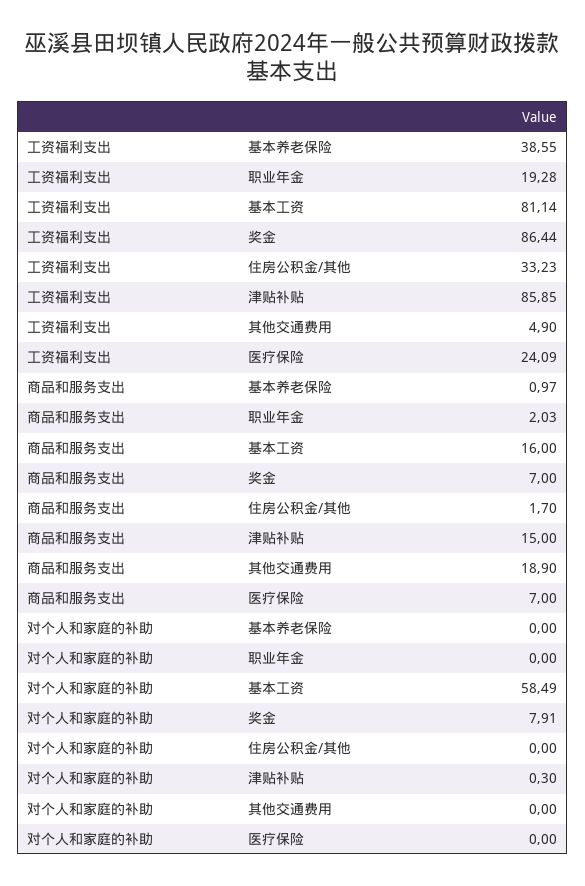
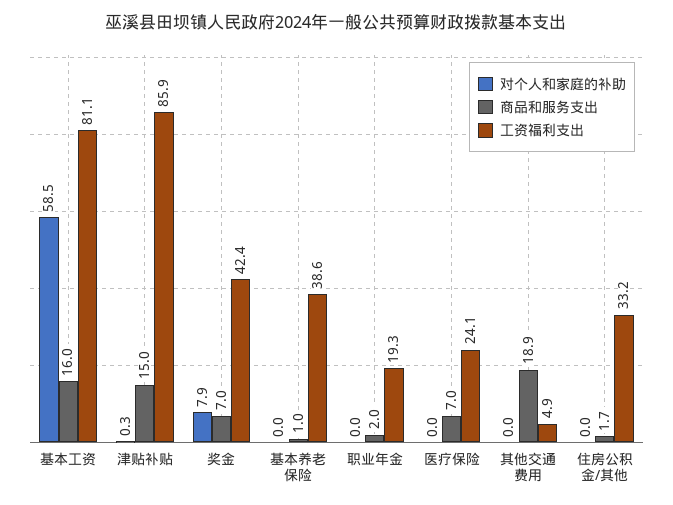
工资福利支出, 奖金: 86.44 -> 42.4

